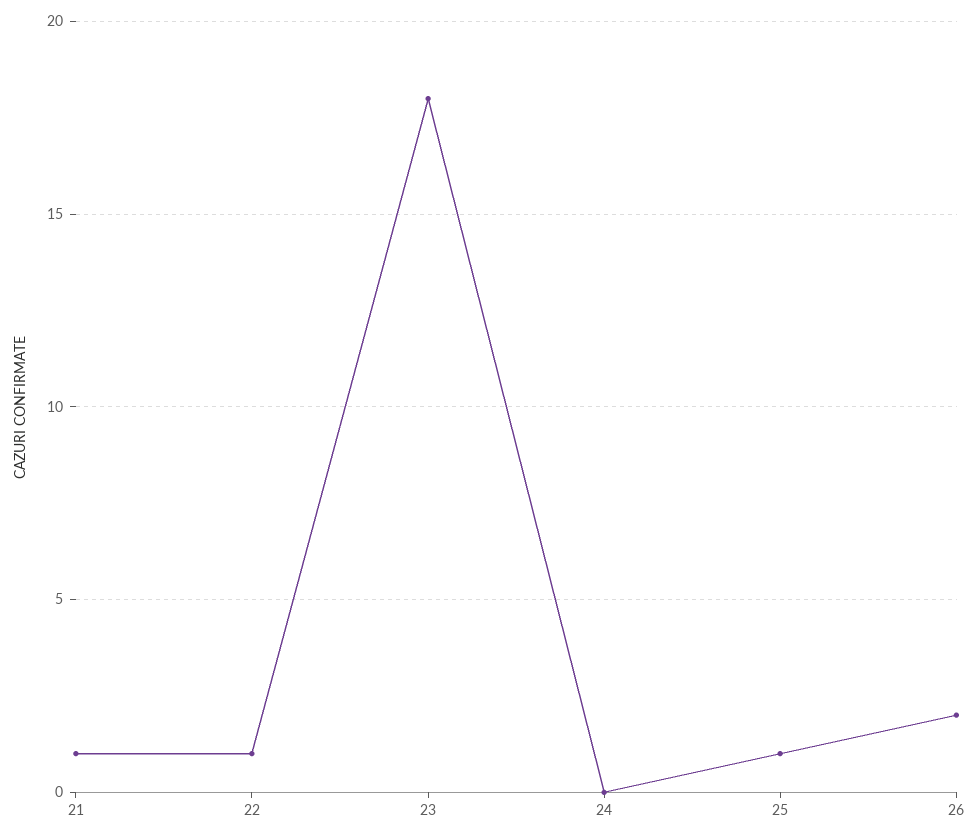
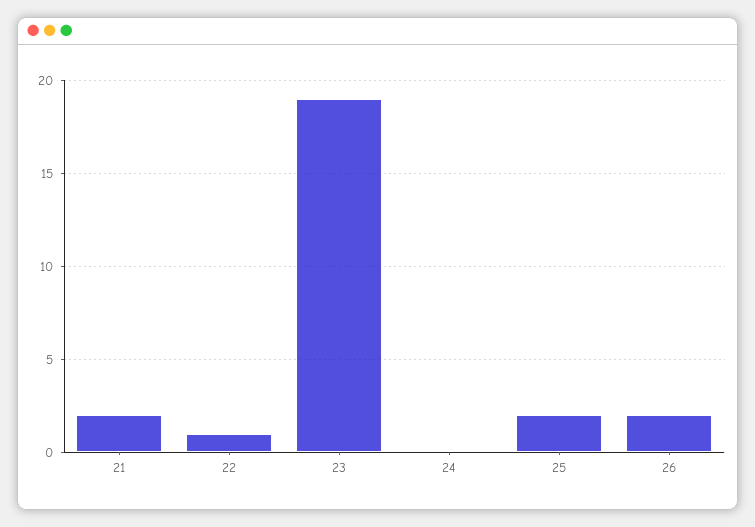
21: 1 -> 2
23: 18 -> 19
25: 1 -> 2

